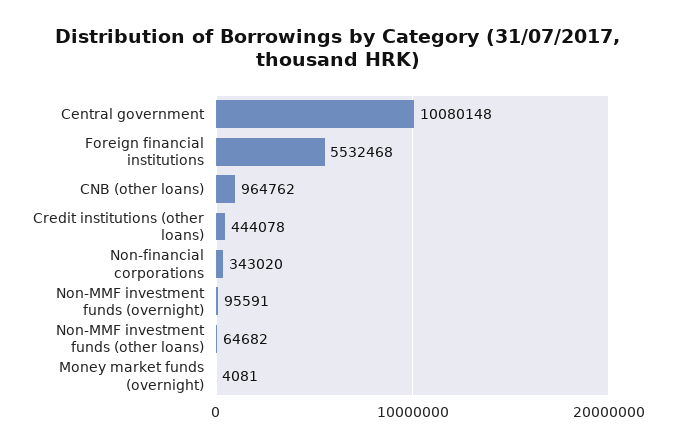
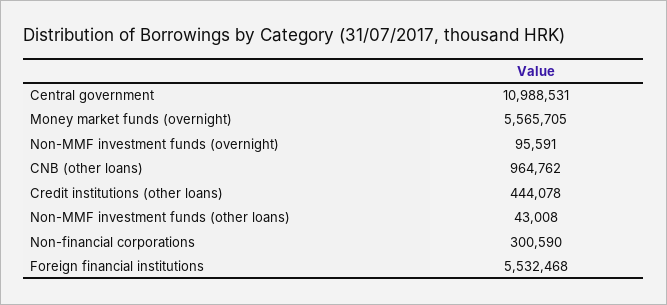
Central government: 10080148 -> 10988531
Non-financial corporations: 343020 -> 300590
Non-MMF investment funds (other loans): 64682 -> 43008
Money market funds (overnight): 4081 -> 5565705

